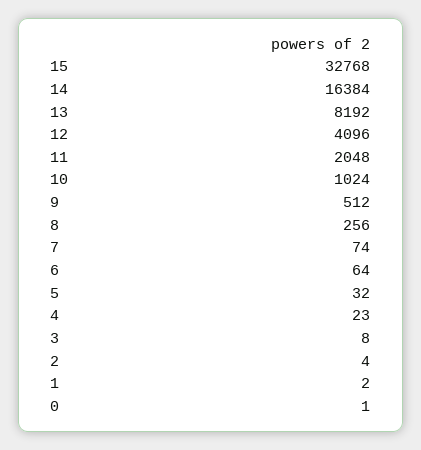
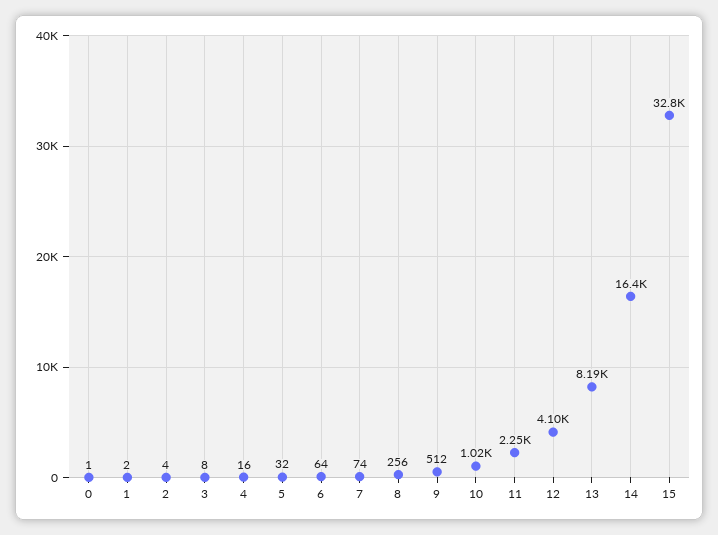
11: 2048 -> 2250
4: 23 -> 16

